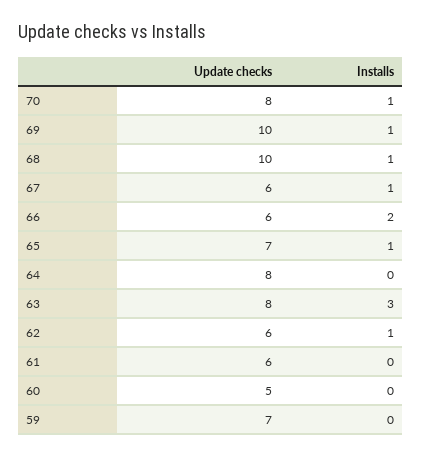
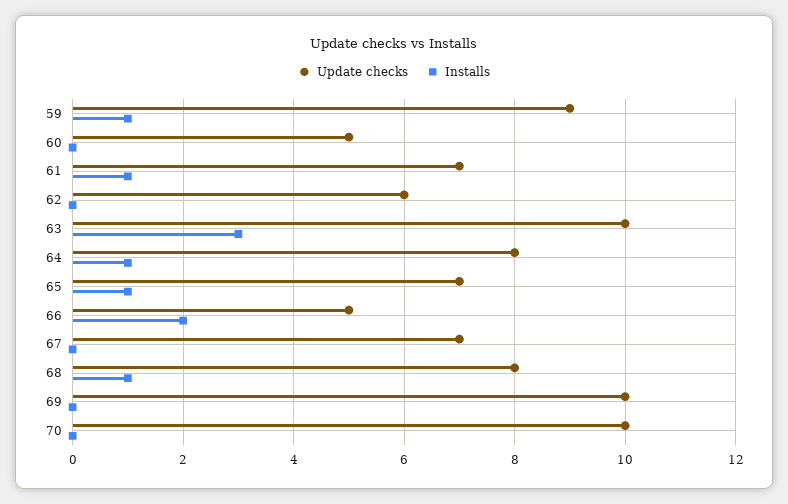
Update checks, 70: 8 -> 10
Installs, 70: 1 -> 0
Installs, 69: 1 -> 0
Update checks, 68: 10 -> 8
Update checks, 67: 6 -> 7
Installs, 67: 1 -> 0
Update checks, 66: 6 -> 5
Installs, 64: 0 -> 1
Update checks, 63: 8 -> 10
Installs, 62: 1 -> 0
Update checks, 61: 6 -> 7
Installs, 61: 0 -> 1
Update checks, 59: 7 -> 9
Installs, 59: 0 -> 1

